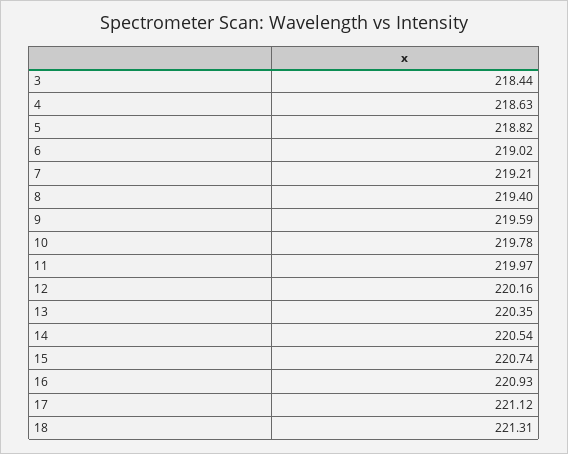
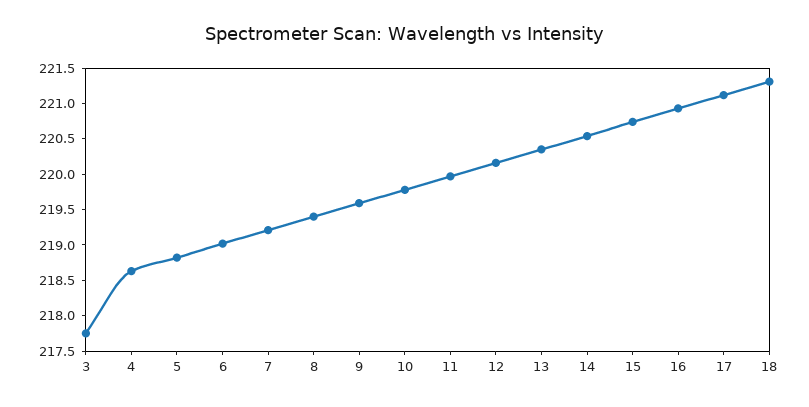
3: 218.44 -> 217.75

